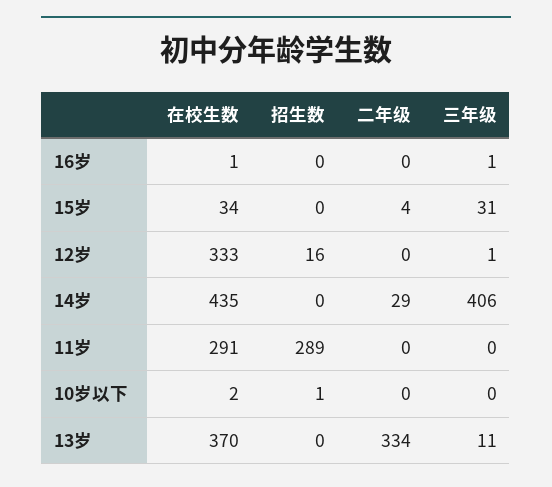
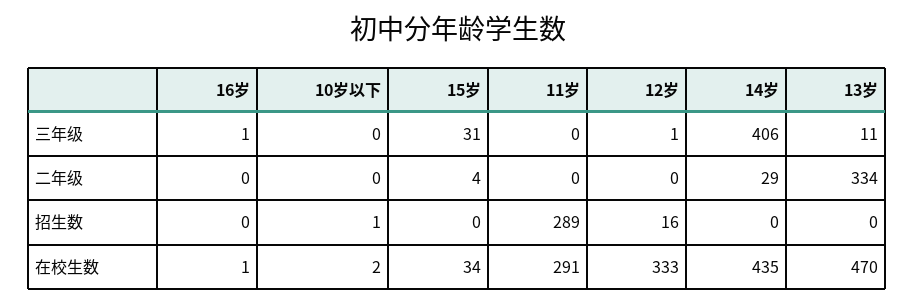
在校生数, 13岁: 370 -> 470

